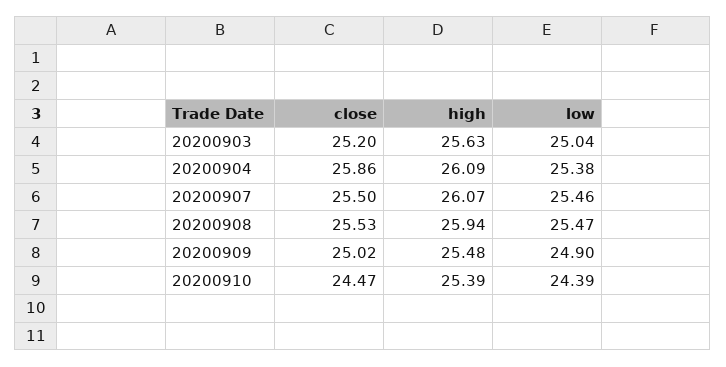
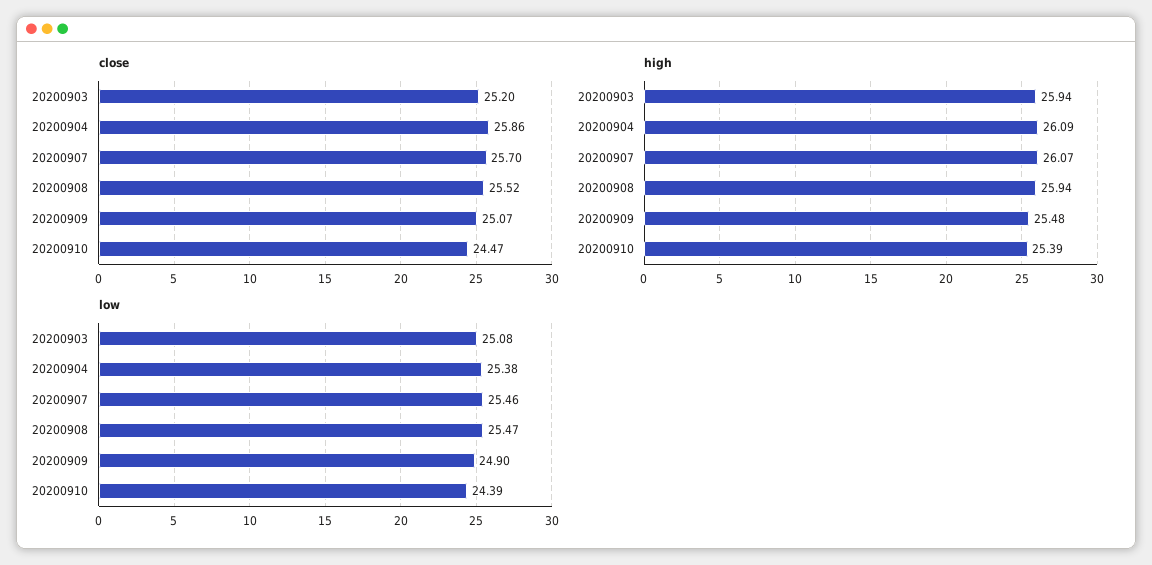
high, 20200903: 25.63 -> 25.94
low, 20200903: 25.04 -> 25.08
close, 20200907: 25.5 -> 25.7
close, 20200908: 25.53 -> 25.52
close, 20200909: 25.02 -> 25.07

